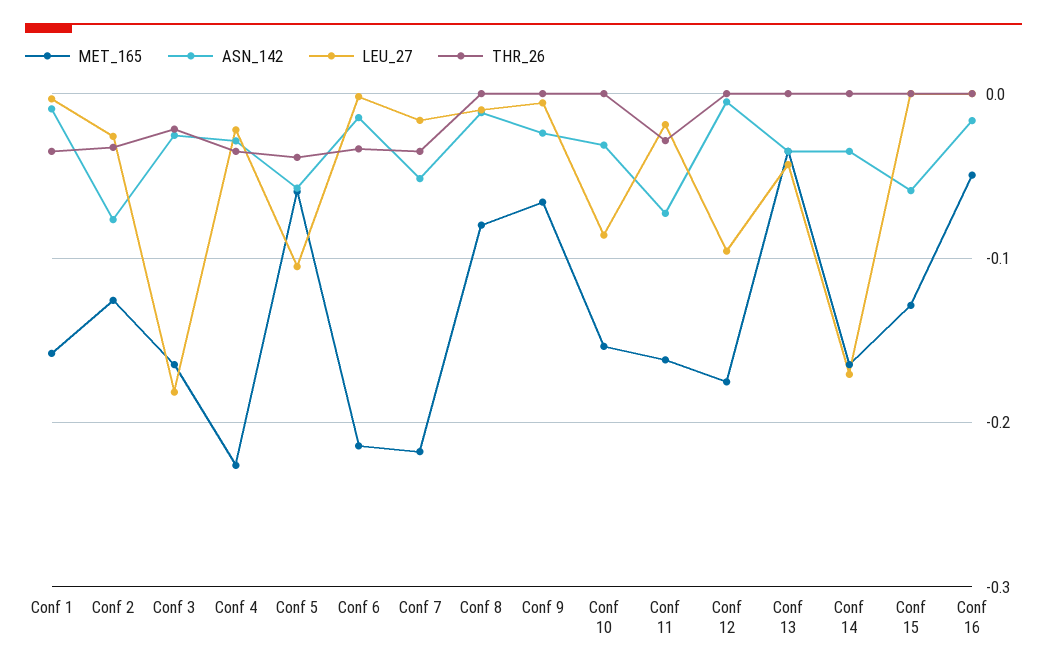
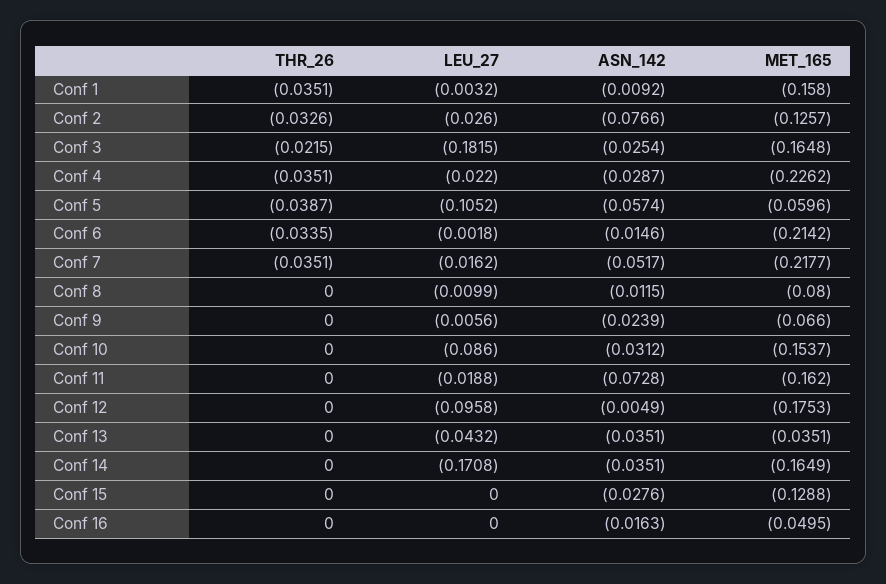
THR_26, Conf 11: -0.03 -> 0
ASN_142, Conf 15: -0.06 -> -0.0276

